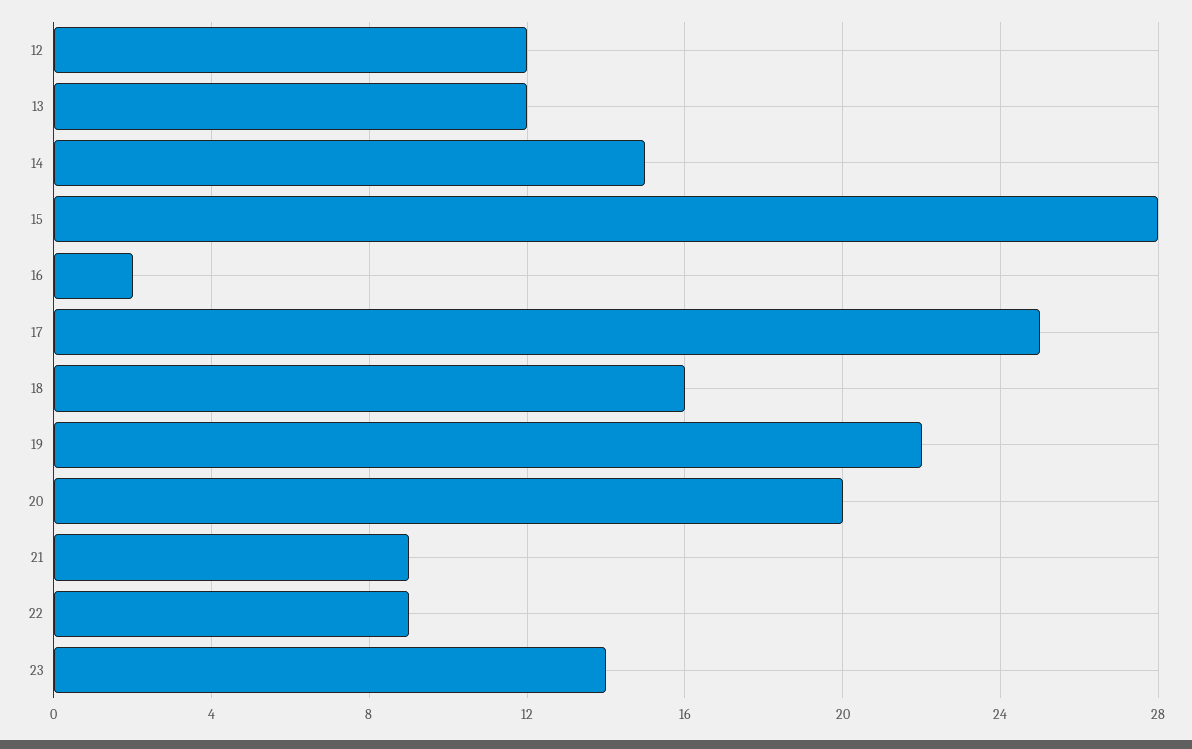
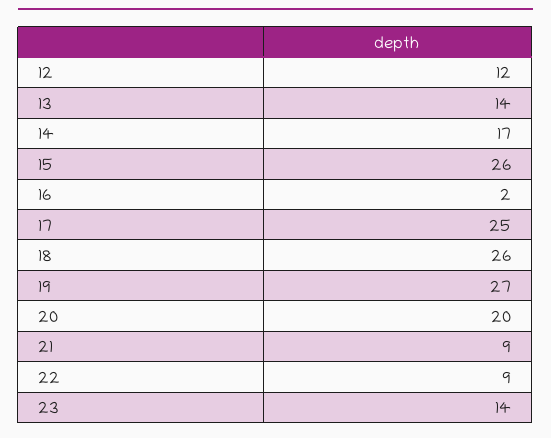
13: 12 -> 14
14: 15 -> 17
15: 28 -> 26
18: 16 -> 26
19: 22 -> 27

